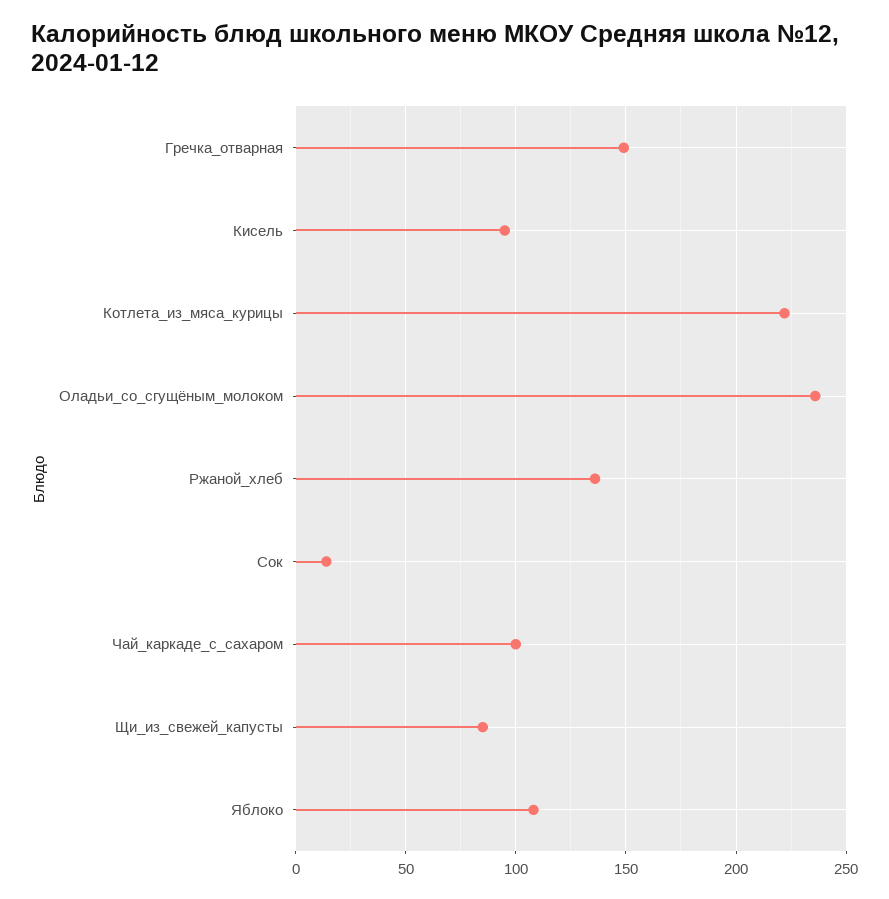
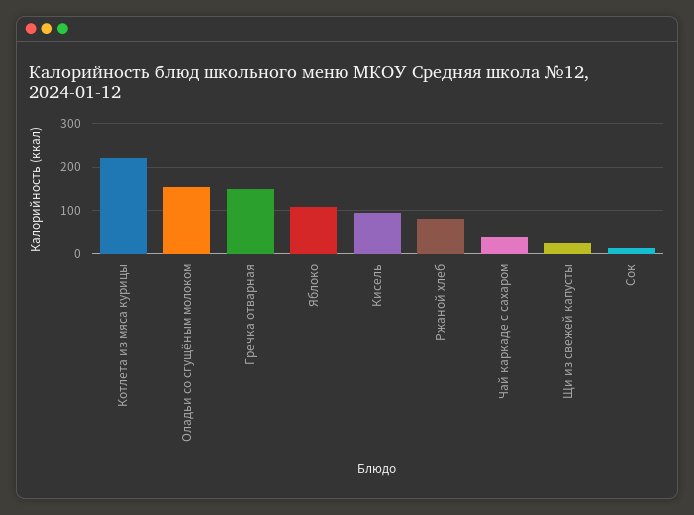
Оладьи_со_сгущёным_молоком: 235 -> 160
Ржаной_хлеб: 135 -> 80
Чай_каркаде_с_сахаром: 100 -> 40
Щи_из_свежей_капусты: 85 -> 20

